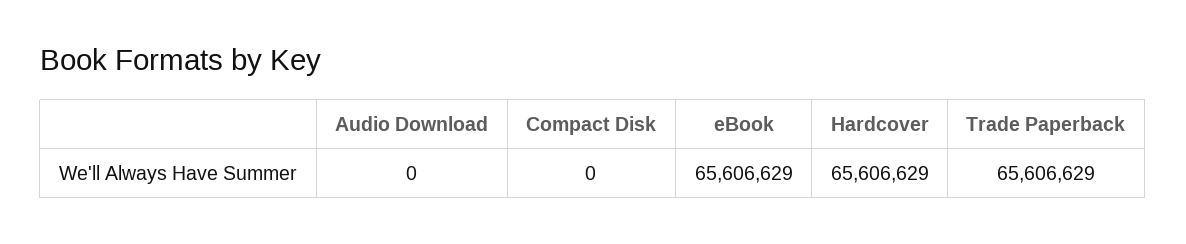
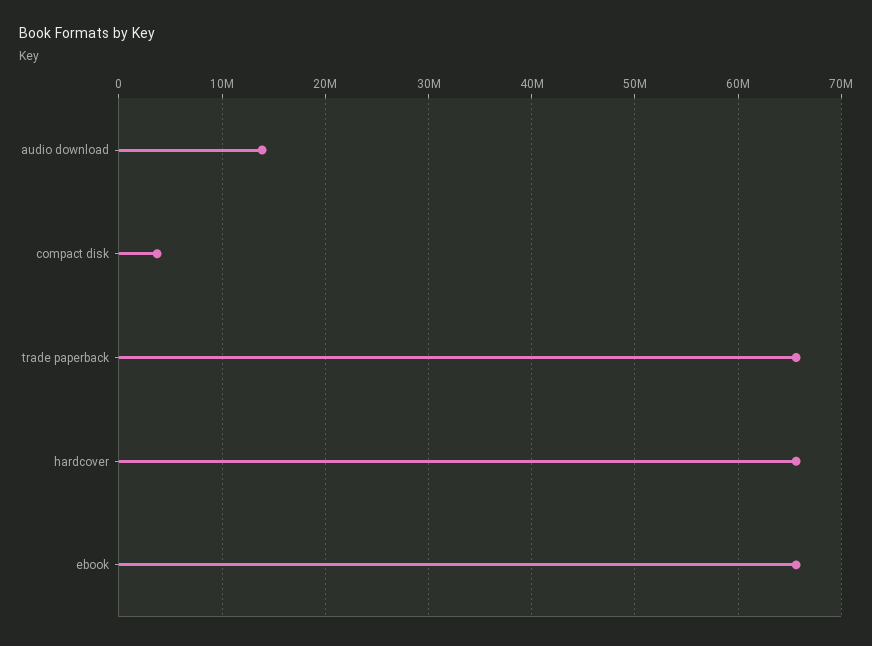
Audio Download: 0 -> 14000000
Compact Disk: 0 -> 4000000

